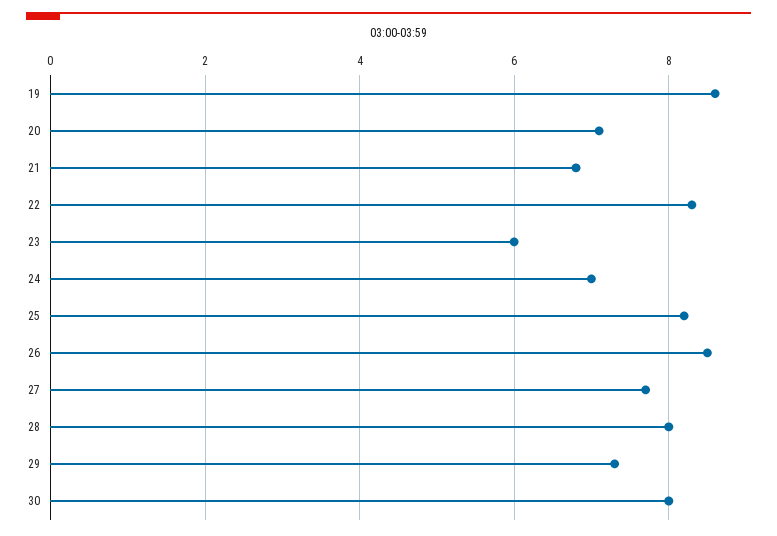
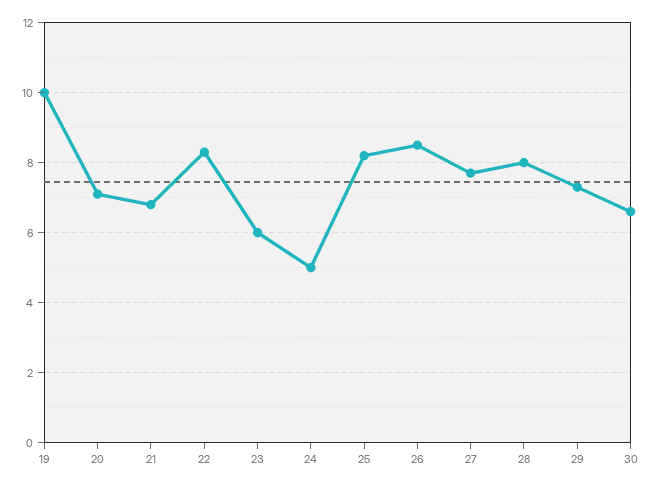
19: 8.5 -> 10
24: 7 -> 5
30: 8 -> 6.5

